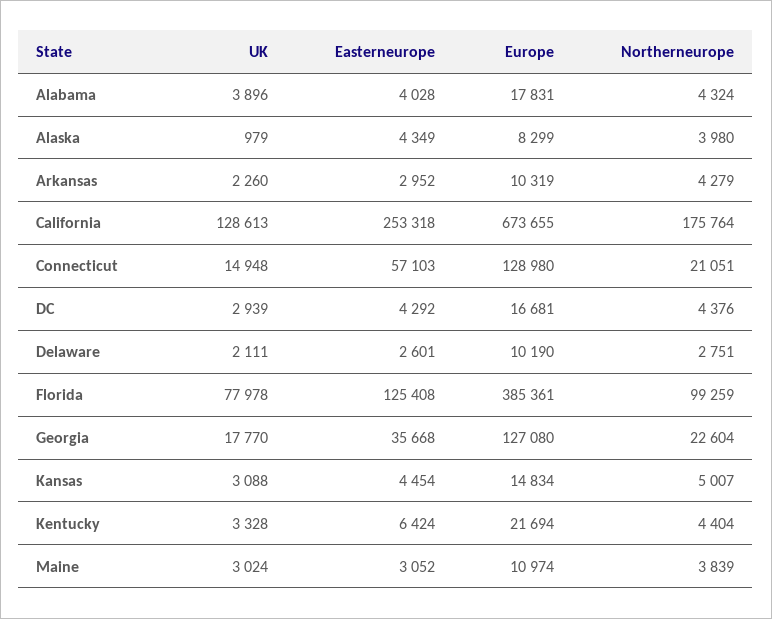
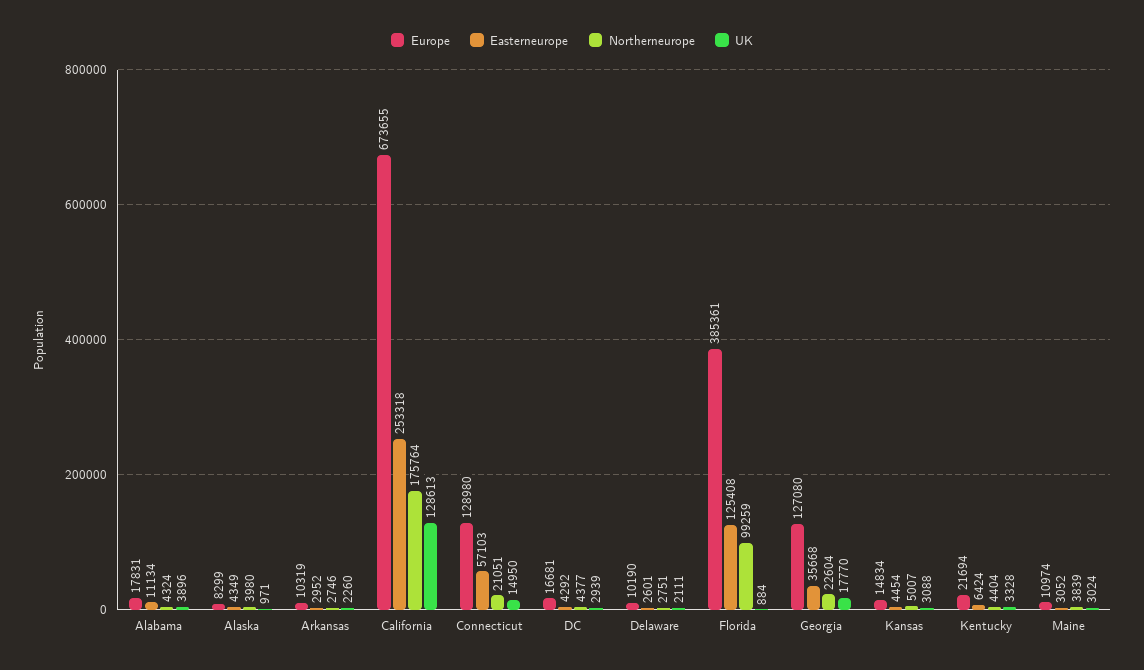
Easterneurope, Alabama: 4028 -> 11134
UK, Alaska: 979 -> 971
Northerneurope, Arkansas: 4279 -> 2746
UK, Connecticut: 14948 -> 14950
Northerneurope, DC: 4376 -> 4377
UK, Florida: 77978 -> 884

